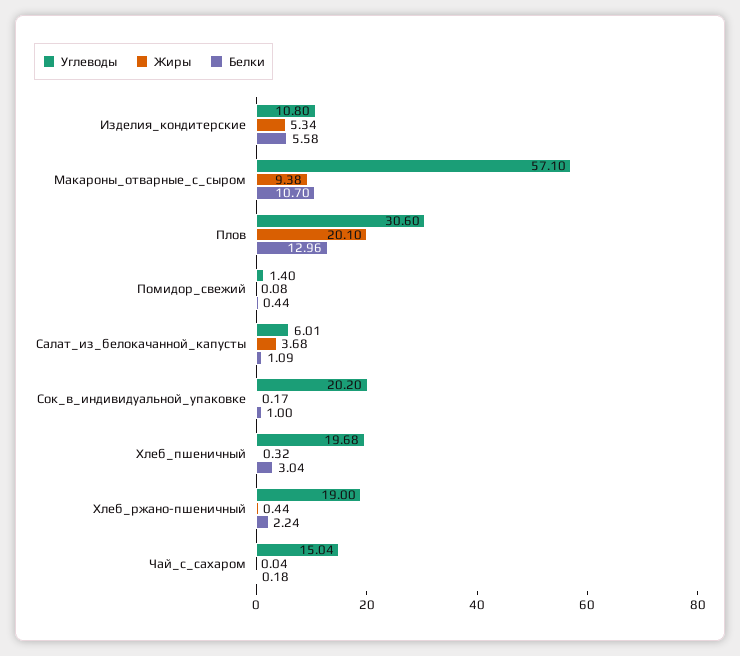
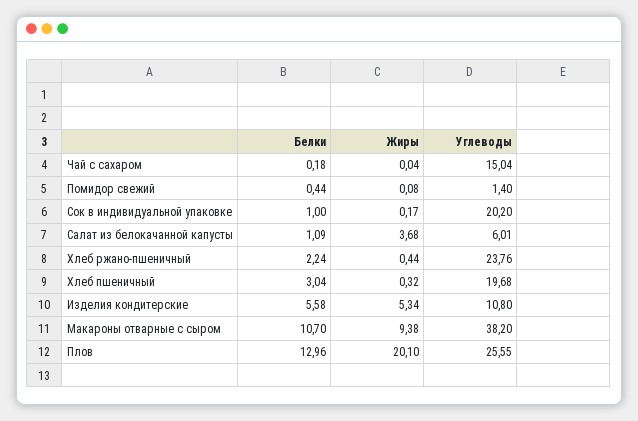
Углеводы, Макароны_отварные_с_сыром: 57.1 -> 38.2
Углеводы, Плов: 30.6 -> 25.55
Углеводы, Хлеб_ржано-пшеничный: 19 -> 23.76

